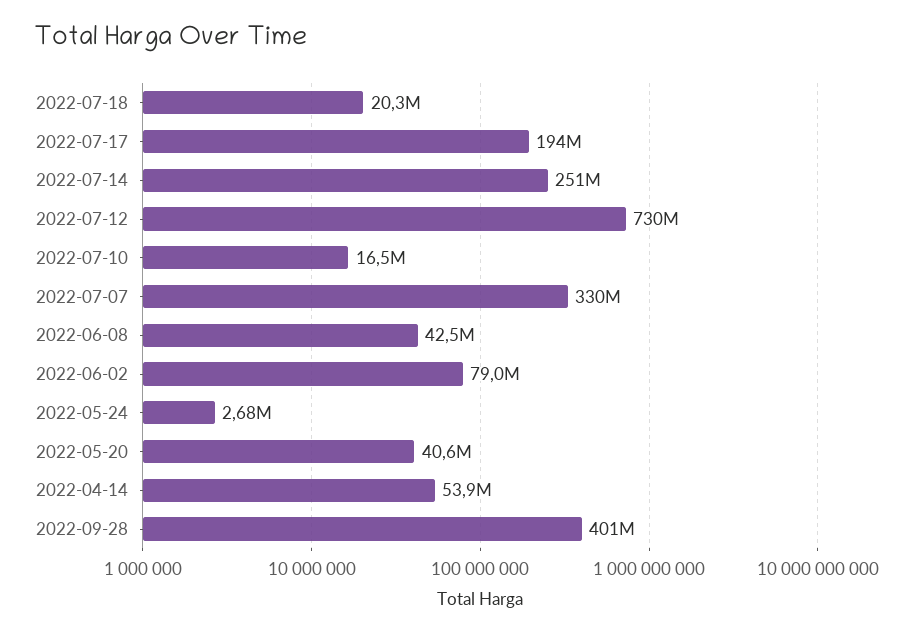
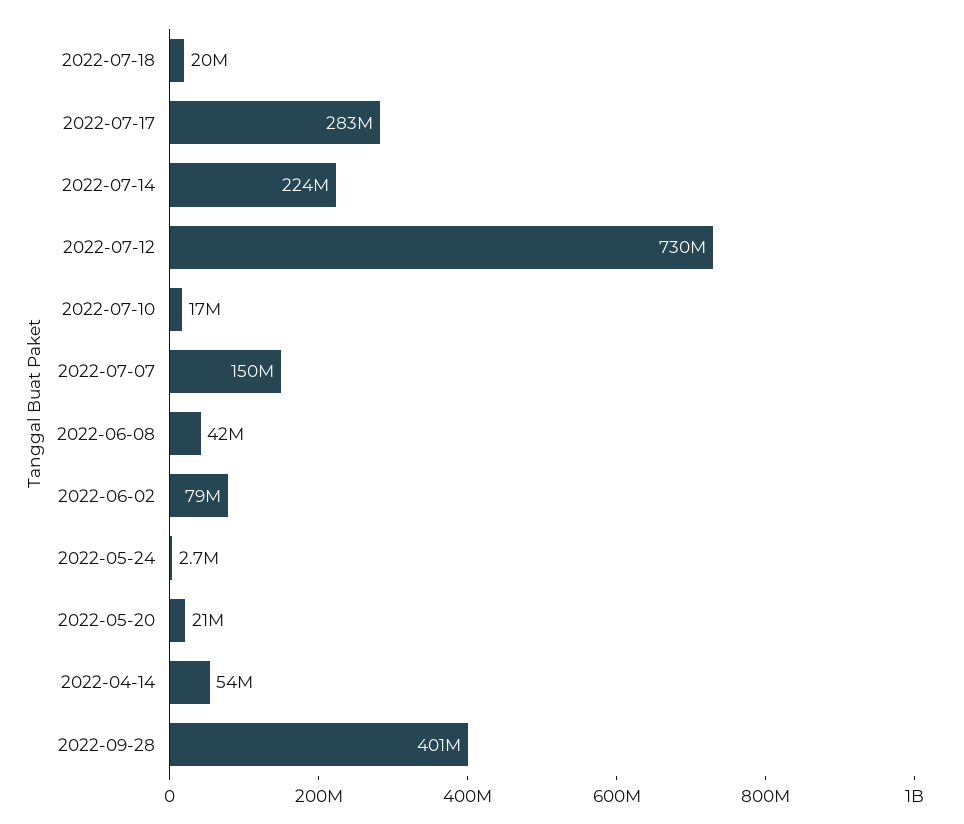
2022-07-17: 194000000 -> 283000000
2022-07-14: 251000000 -> 224000000
2022-07-07: 330000000 -> 150000000
2022-05-20: 40600000 -> 21000000

